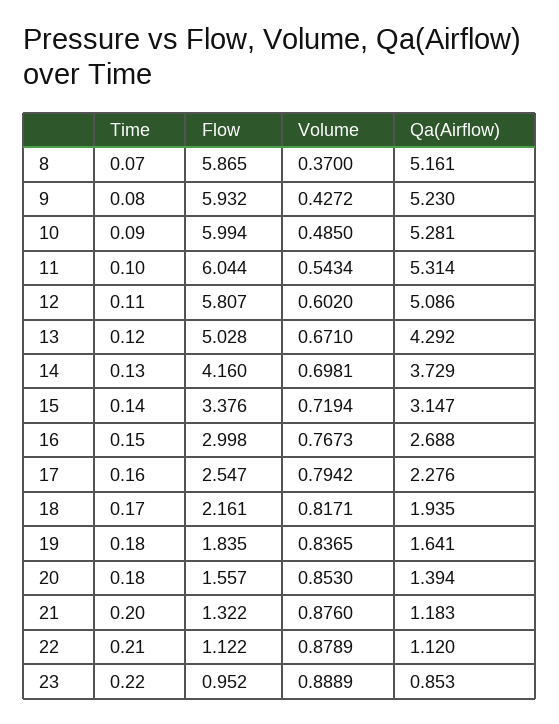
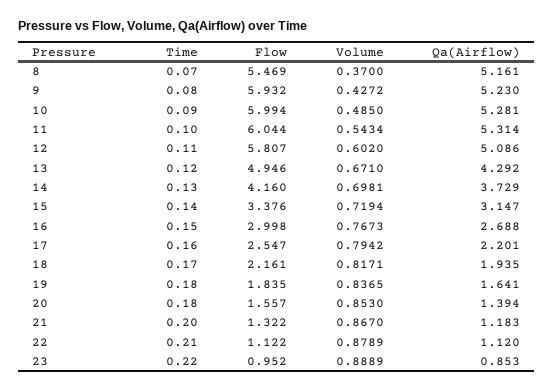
Flow, 8: 5.865 -> 5.469
Flow, 13: 5.028 -> 4.946
Qa(Airflow), 17: 2.276 -> 2.201
Volume, 21: 0.876 -> 0.867

